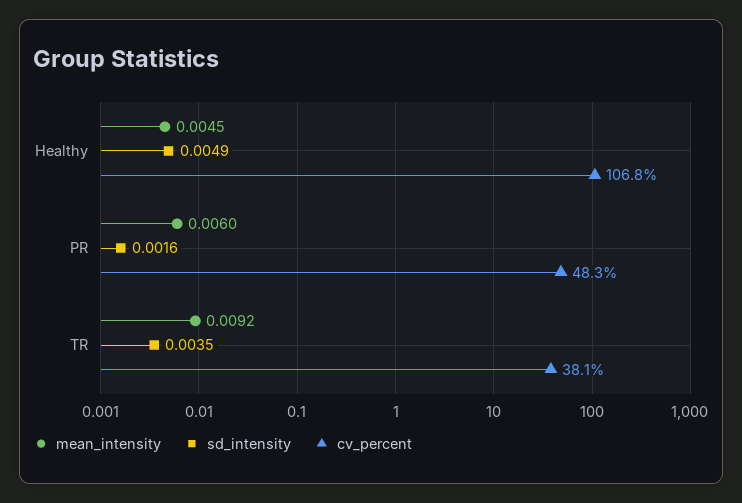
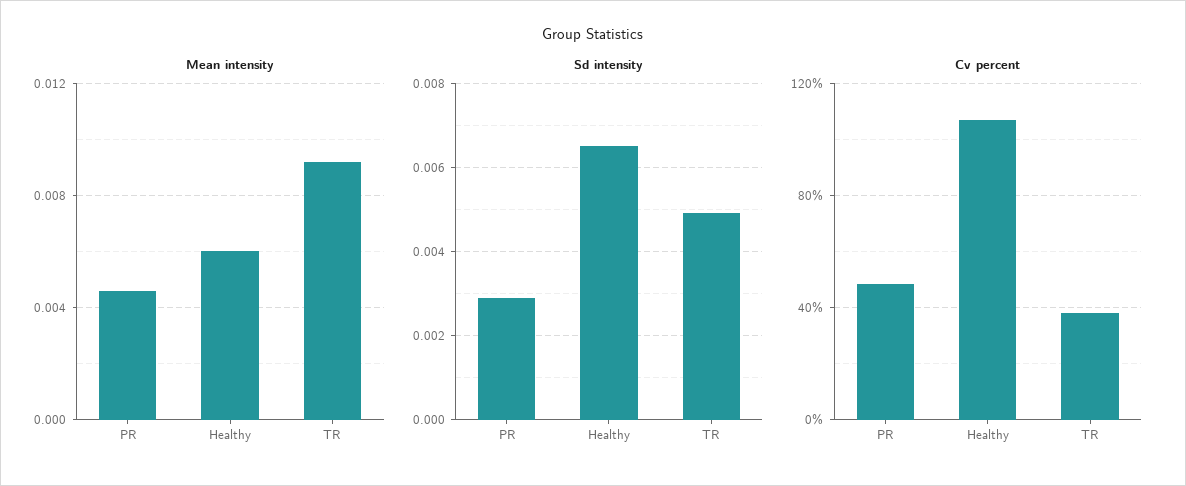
mean_intensity, Healthy: 0.0045 -> 0.006
sd_intensity, Healthy: 0.0049 -> 0.0065
mean_intensity, PR: 0.006 -> 0.0045
sd_intensity, PR: 0.0016 -> 0.003
sd_intensity, TR: 0.0035 -> 0.005

